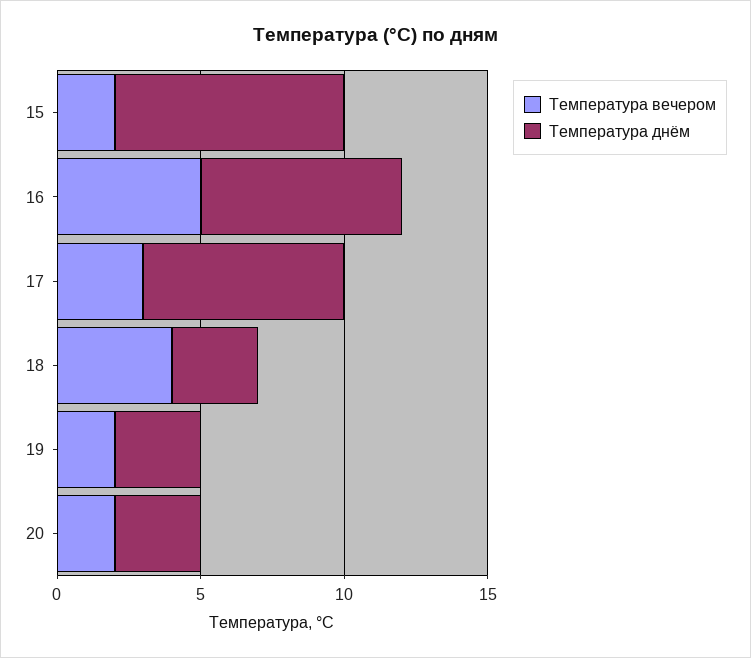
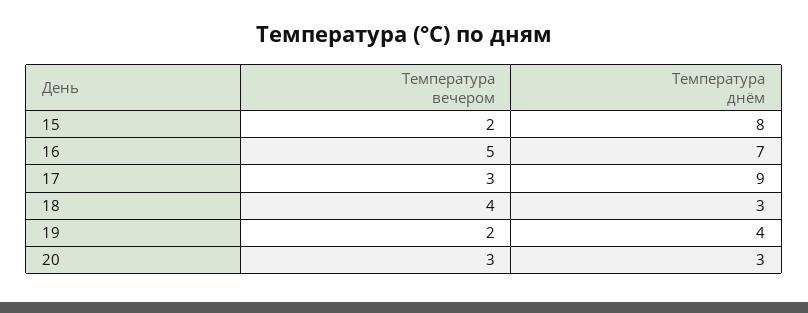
Температура днём, 17: 7 -> 9
Температура днём, 19: 3 -> 4
Температура вечером, 20: 2 -> 3

